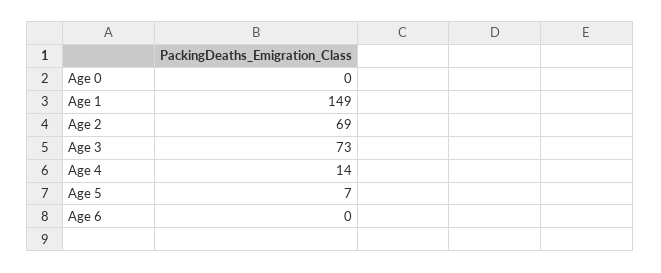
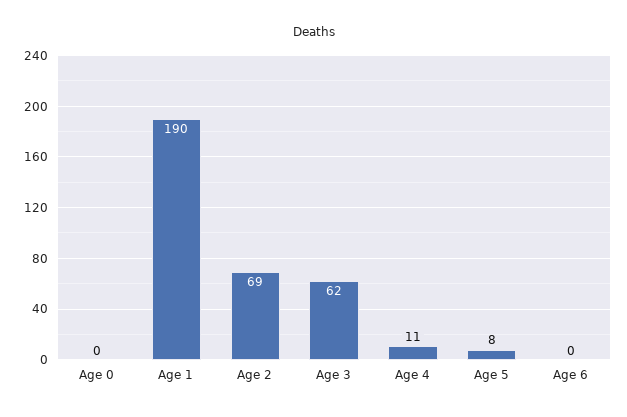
Age 1: 149 -> 190
Age 3: 73 -> 62
Age 4: 14 -> 11
Age 5: 7 -> 8

